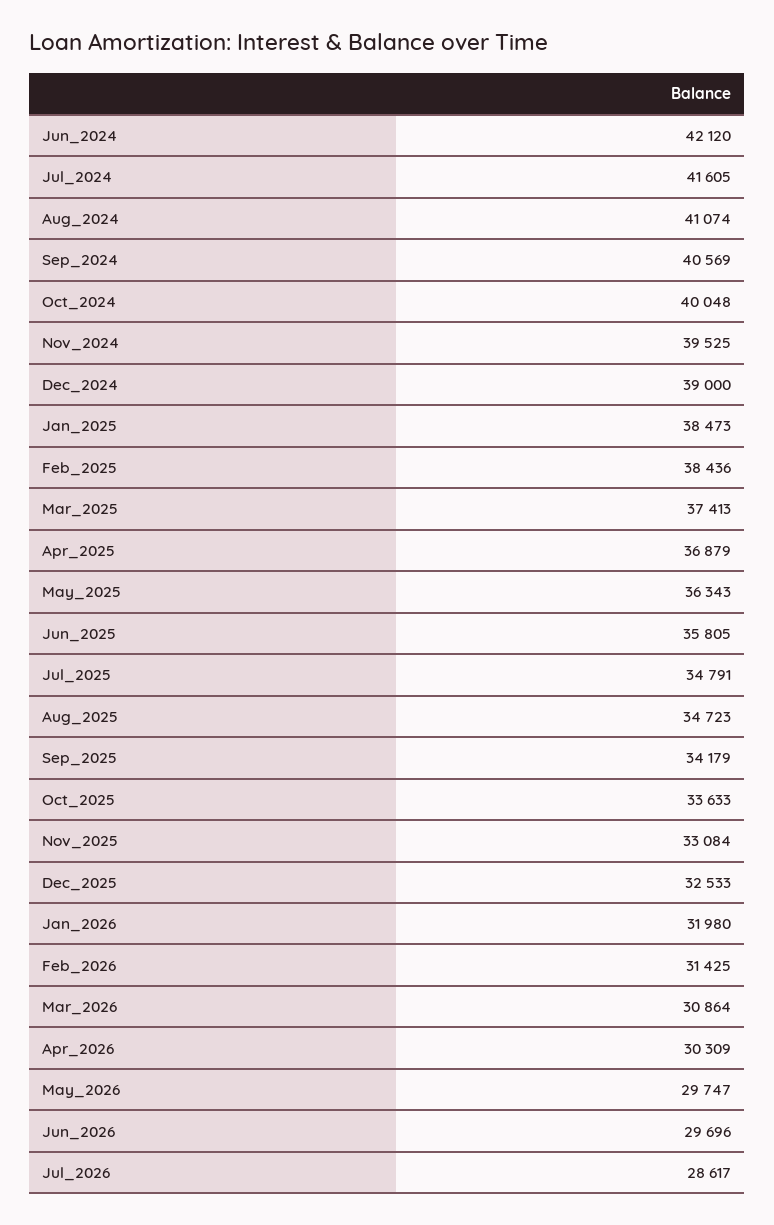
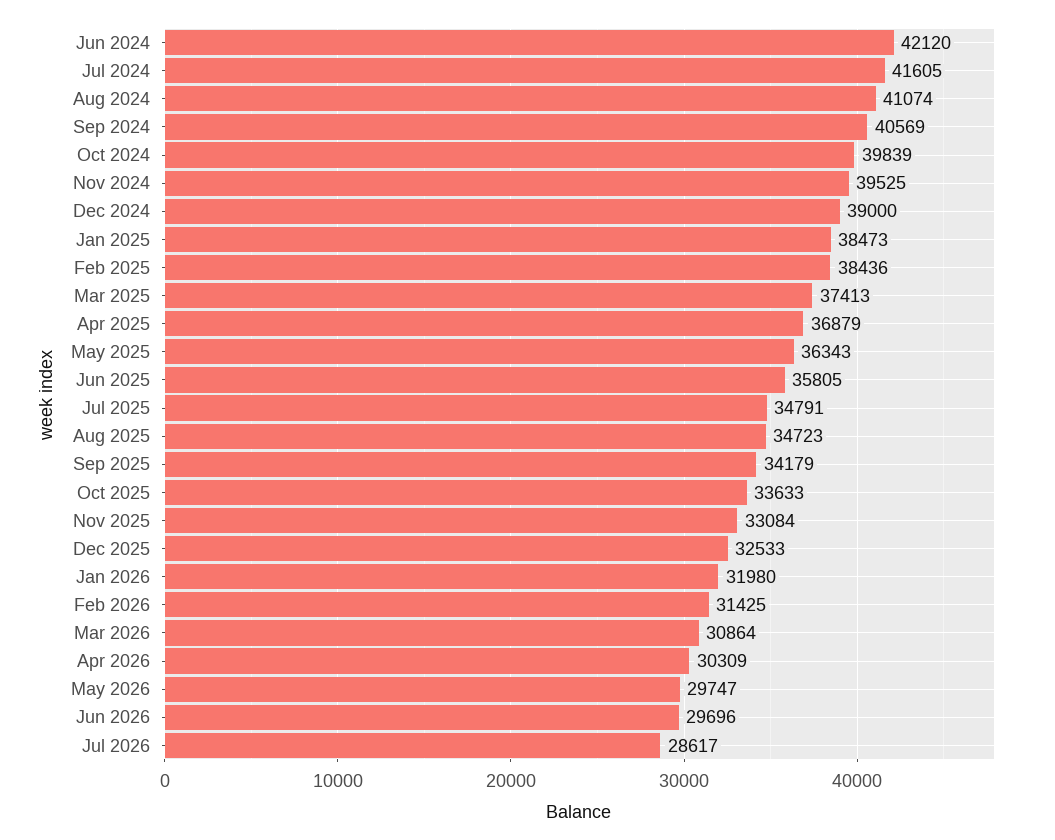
Oct_2024: 40048 -> 39839

